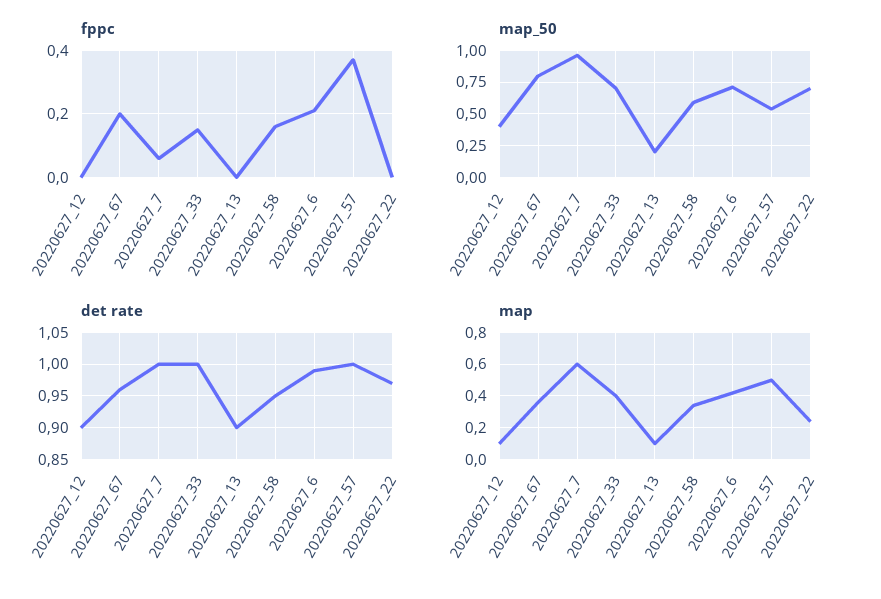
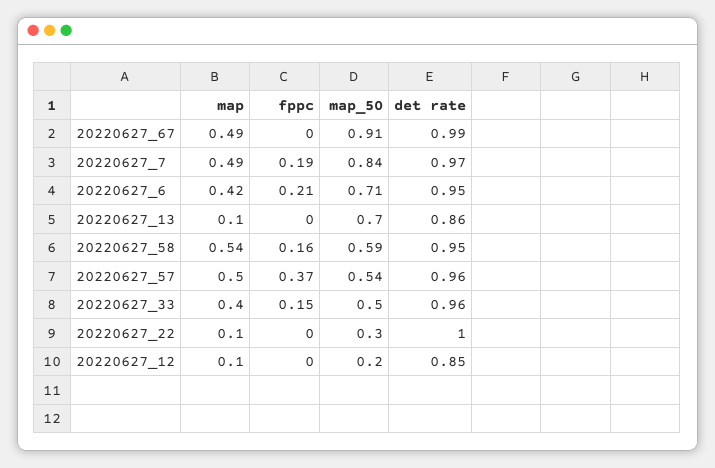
fppc, 20220627_67: 0.2 -> 0
fppc, 20220627_7: 0.05 -> 0.19
map_50, 20220627_12: 0.4 -> 0.2
map_50, 20220627_67: 0.8 -> 0.91
map_50, 20220627_7: 0.95 -> 0.84
map_50, 20220627_33: 0.7 -> 0.5
map_50, 20220627_13: 0.2 -> 0.7
map_50, 20220627_22: 0.7 -> 0.3
det rate, 20220627_12: 0.9 -> 0.85
det rate, 20220627_67: 0.96 -> 0.99
det rate, 20220627_7: 1 -> 0.97
det rate, 20220627_33: 1 -> 0.96
det rate, 20220627_13: 0.9 -> 0.86
det rate, 20220627_6: 0.99 -> 0.95
det rate, 20220627_57: 1 -> 0.96
det rate, 20220627_22: 0.97 -> 1
map, 20220627_67: 0.35 -> 0.49
map, 20220627_7: 0.6 -> 0.49
map, 20220627_58: 0.35 -> 0.54
map, 20220627_22: 0.25 -> 0.1

